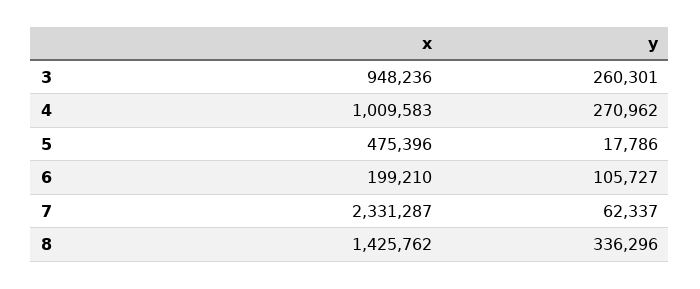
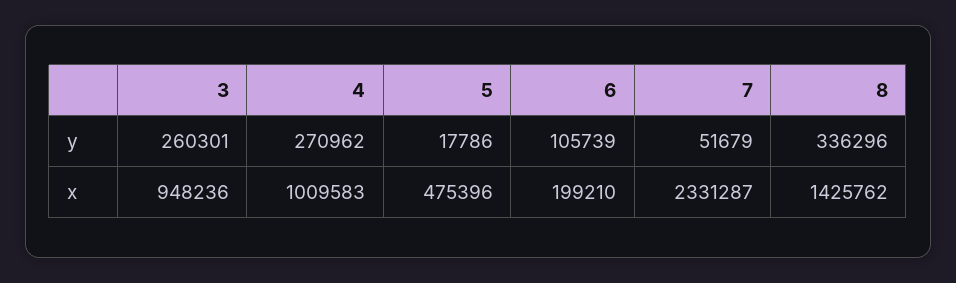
y, 6: 105727 -> 105739
y, 7: 62337 -> 51679

